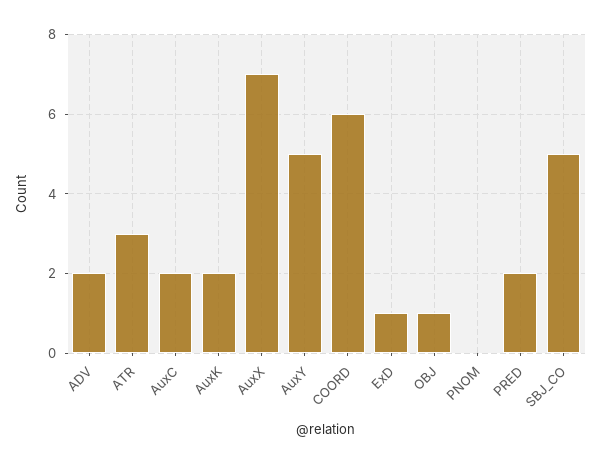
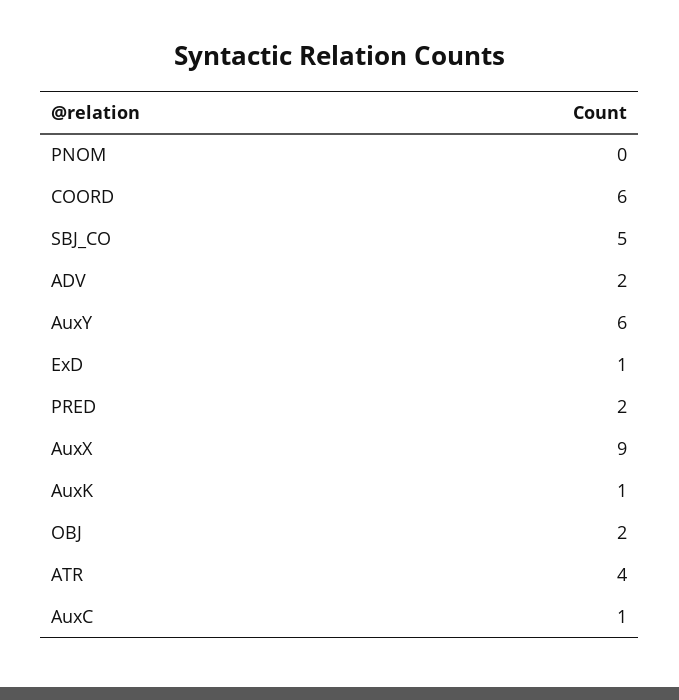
ATR: 3 -> 4
AuxC: 2 -> 1
AuxK: 2 -> 1
AuxX: 7 -> 9
AuxY: 5 -> 6
OBJ: 1 -> 2

